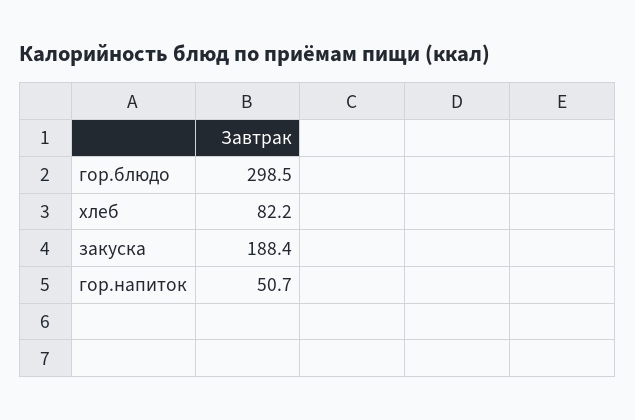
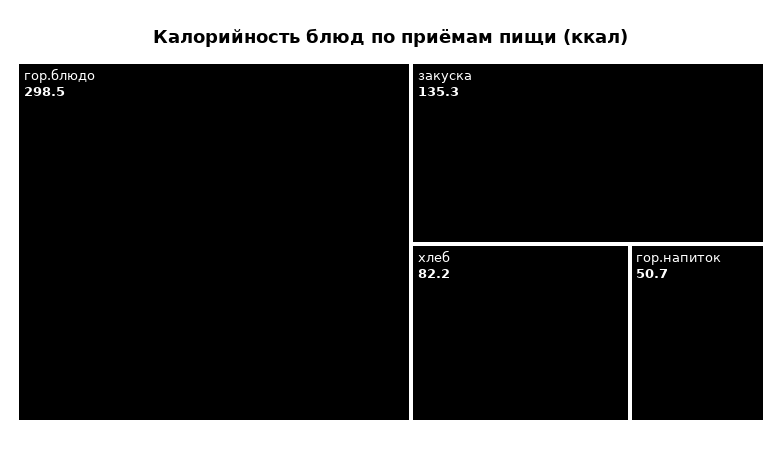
закуска: 188.4 -> 135.3

